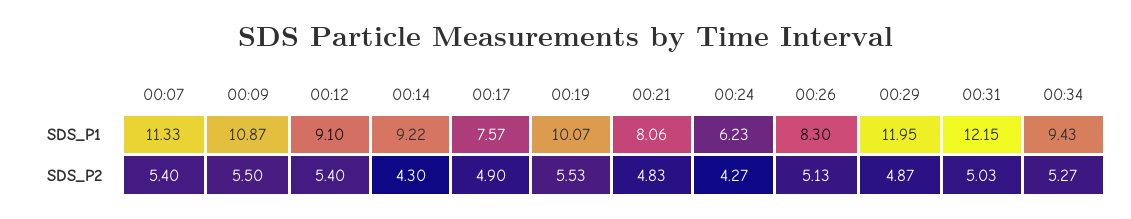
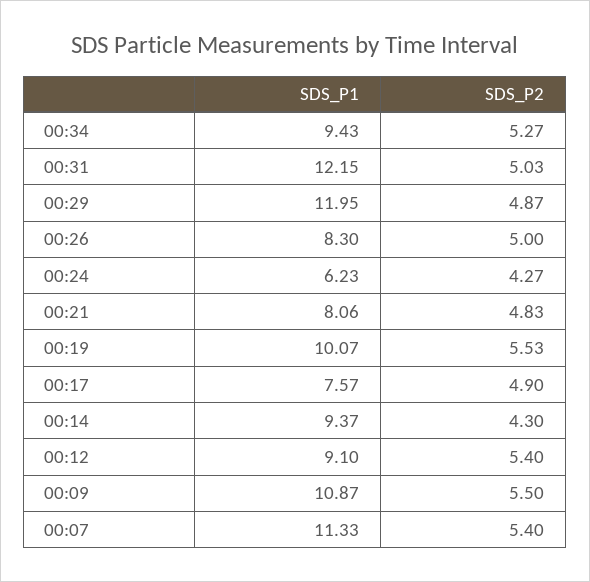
00:14, SDS_P1: 9.22 -> 9.37
00:26, SDS_P2: 5.13 -> 5

